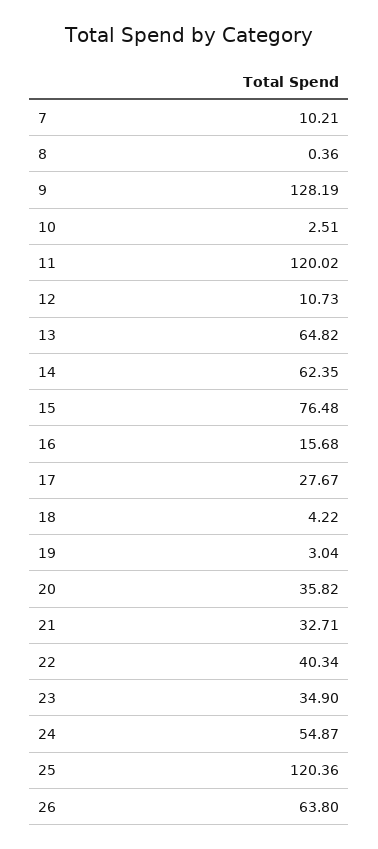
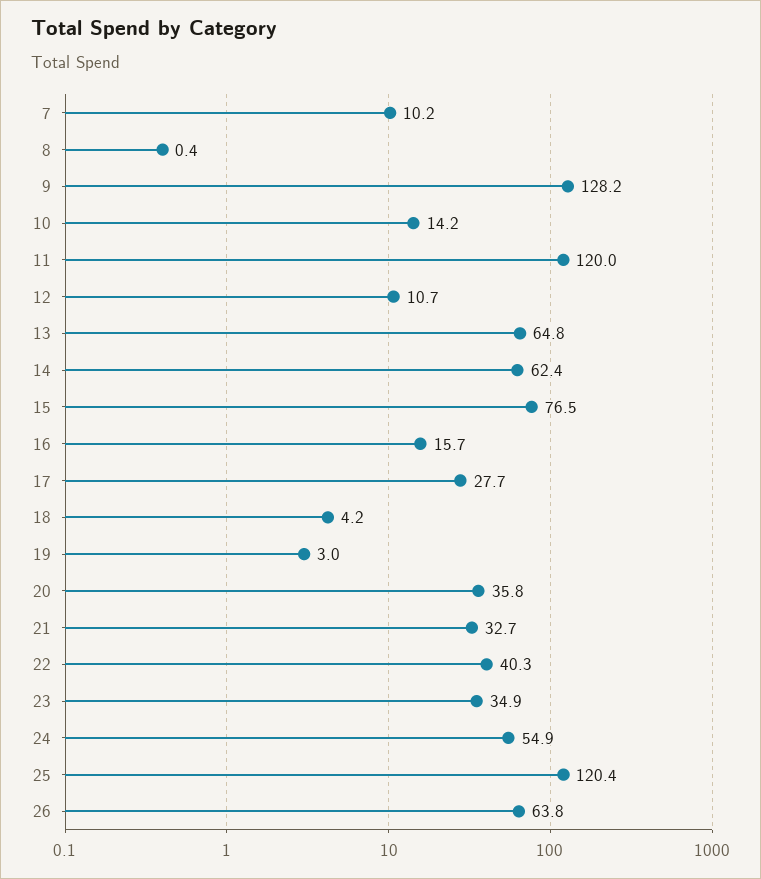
10: 2.51 -> 14.2

